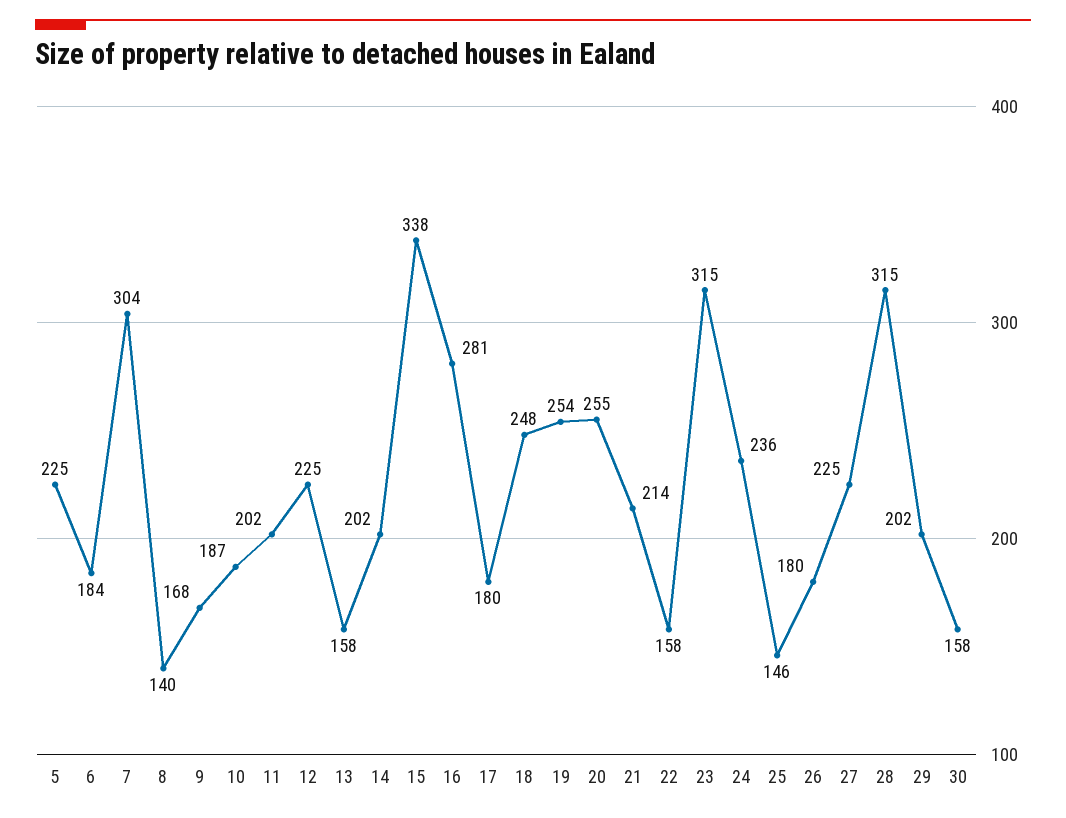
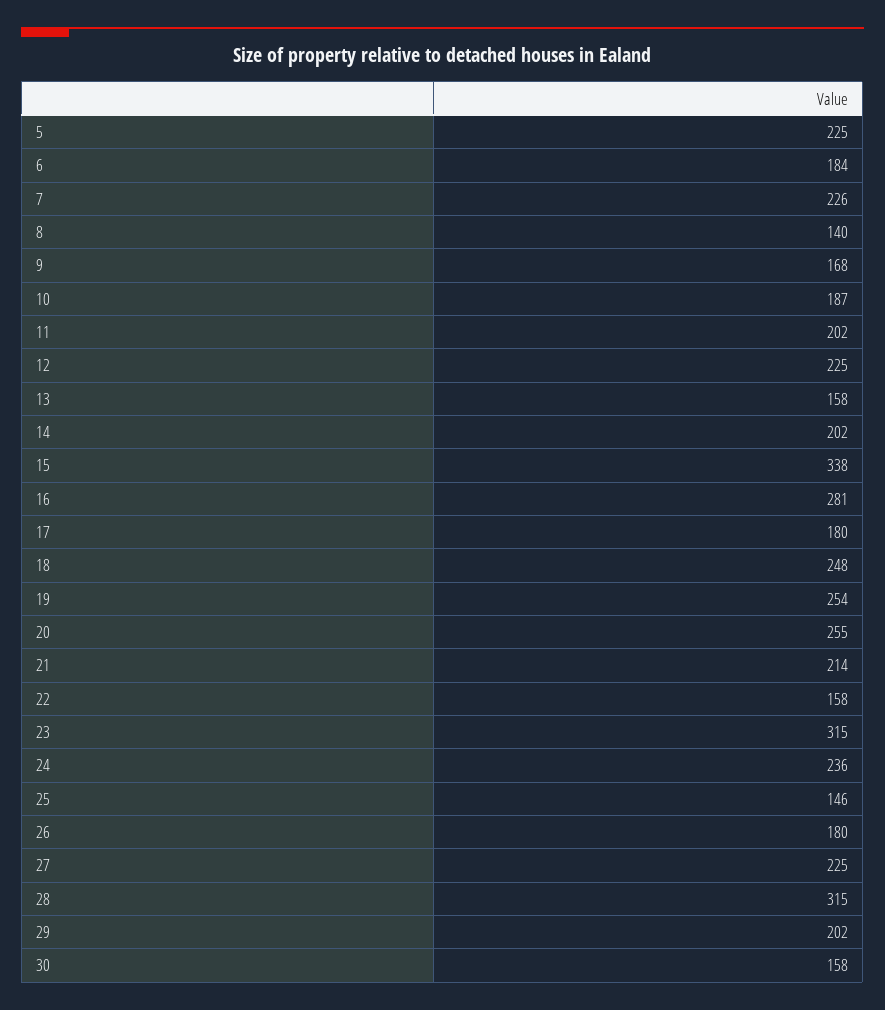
7: 304 -> 226

